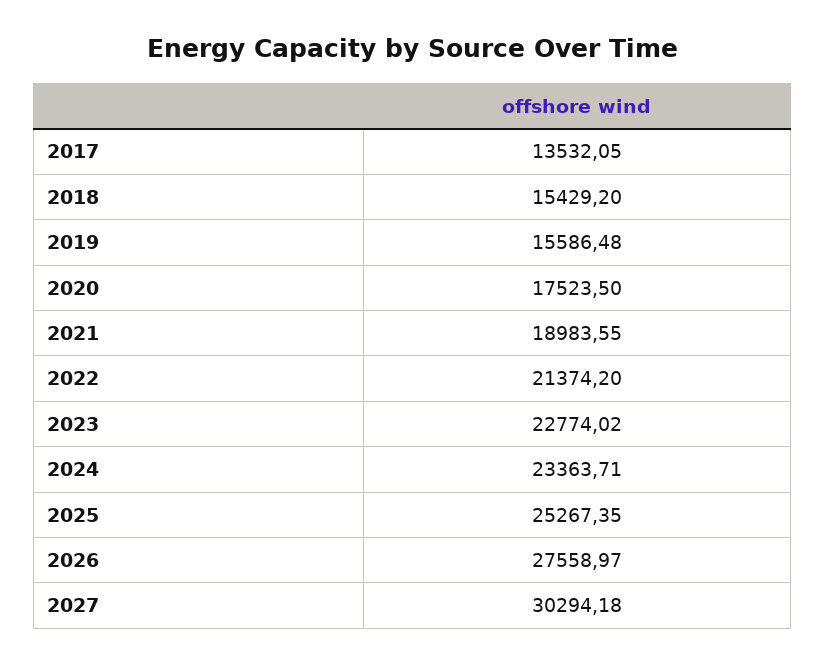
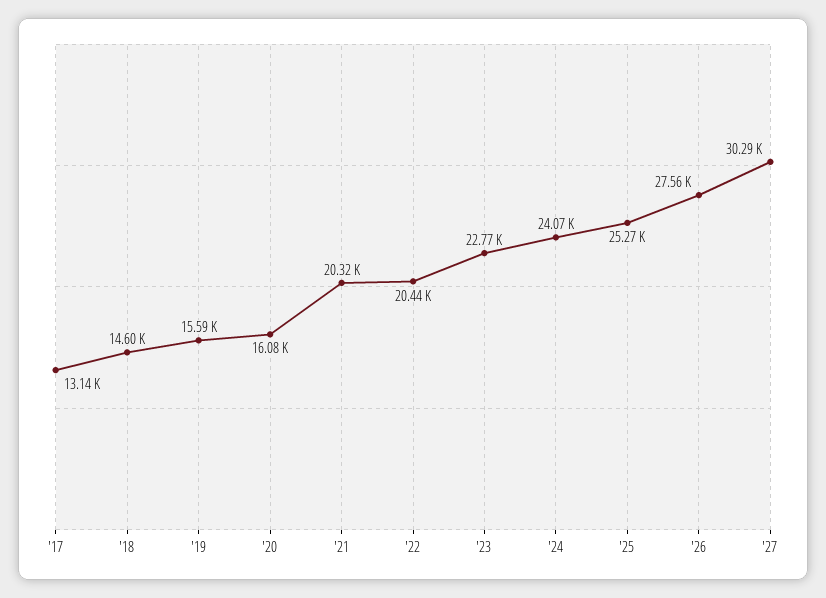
2017: 13532.05 -> 13140
2018: 15429.2 -> 14600
2020: 17523.5 -> 16080
2021: 18983.55 -> 20320
2022: 21374.2 -> 20440
2024: 23363.71 -> 24070

